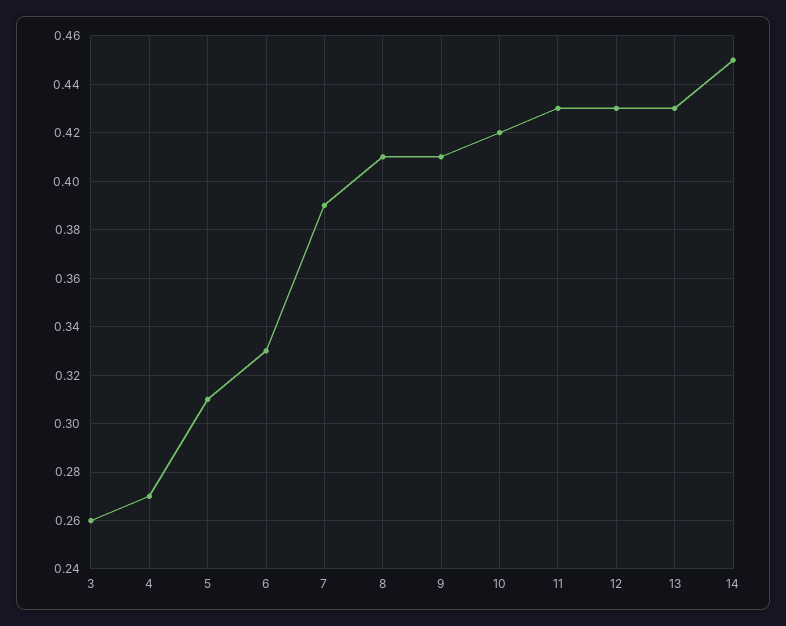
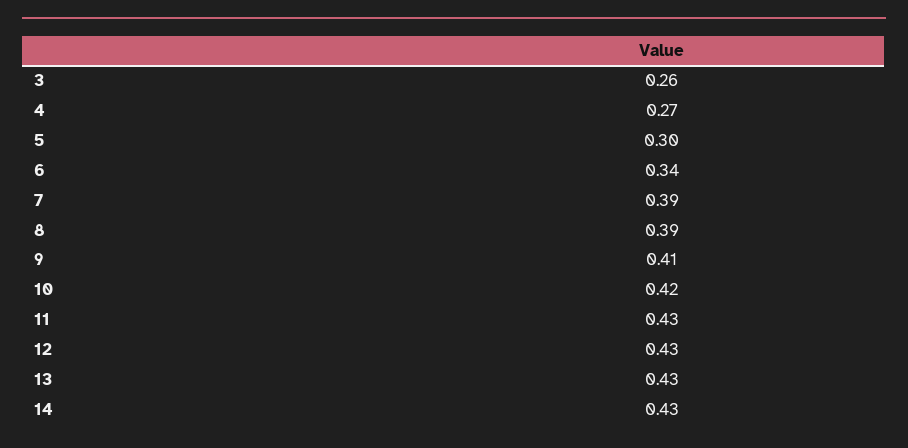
5: 0.31 -> 0.3
6: 0.33 -> 0.34
8: 0.41 -> 0.39
14: 0.45 -> 0.43

